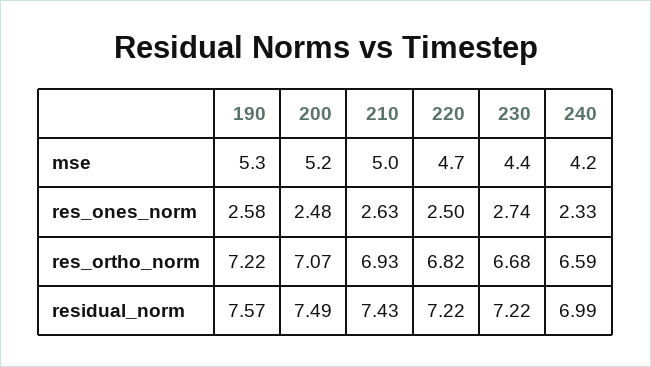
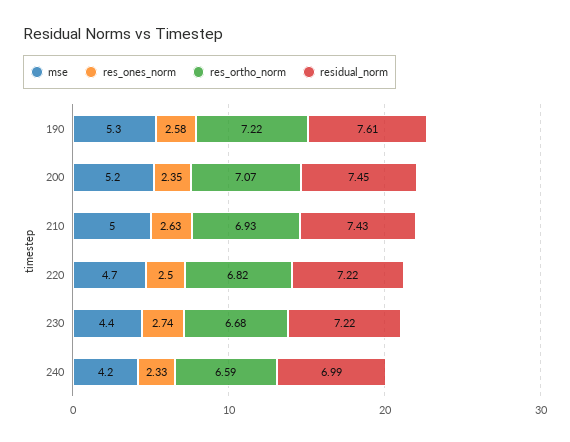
res_ones_norm, 200: 2.48 -> 2.35
residual_norm, 190: 7.57 -> 7.61
residual_norm, 200: 7.49 -> 7.45

